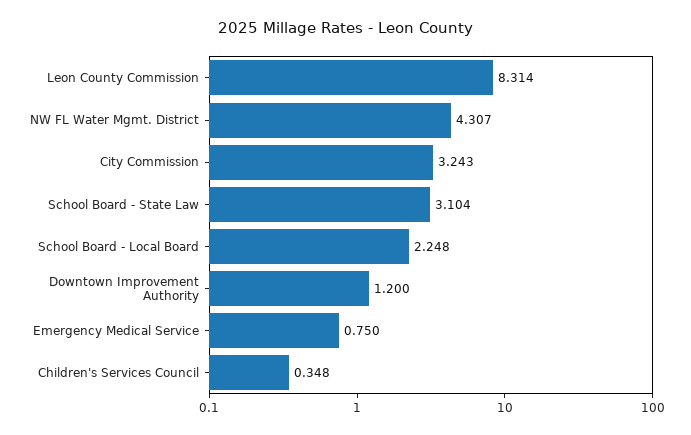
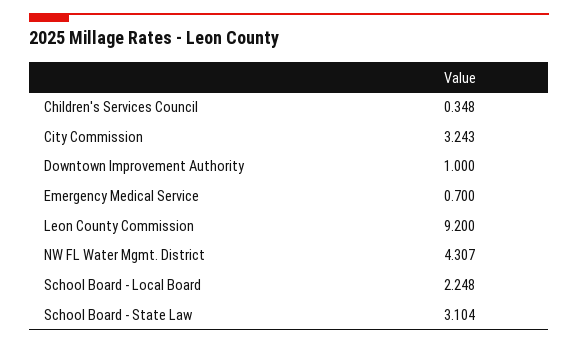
Leon County Commission: 8.314 -> 9.2
Downtown Improvement Authority: 1.2 -> 1
Emergency Medical Service: 0.75 -> 0.7

